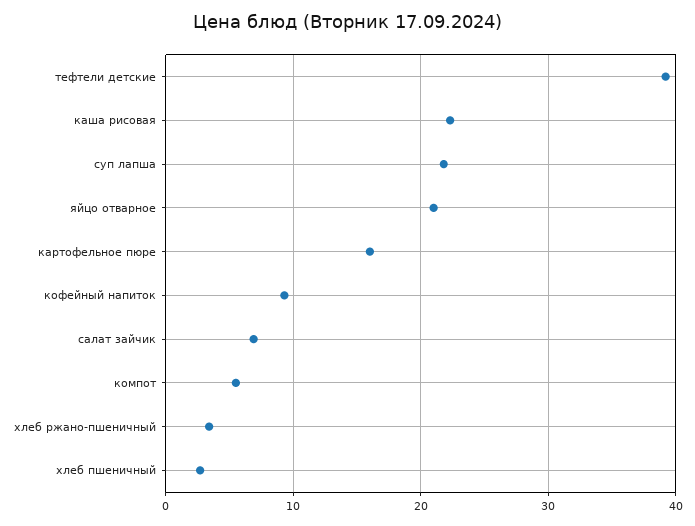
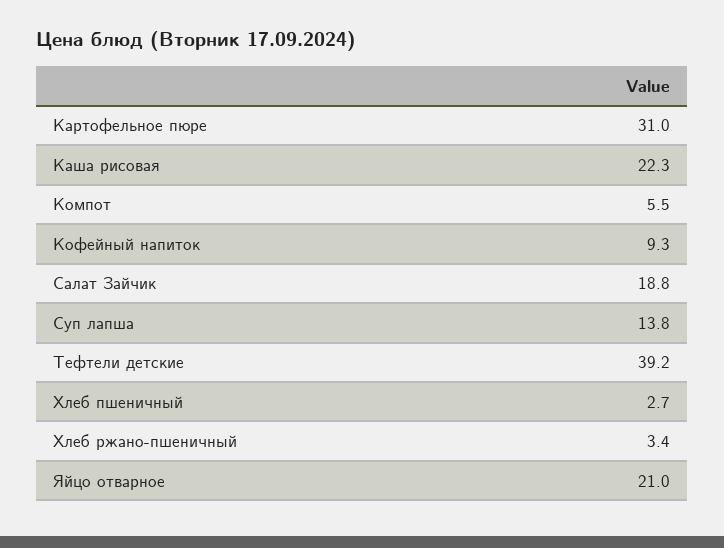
суп лапша: 22 -> 13.8
картофельное пюре: 16 -> 31
салат зайчик: 7 -> 18.8

